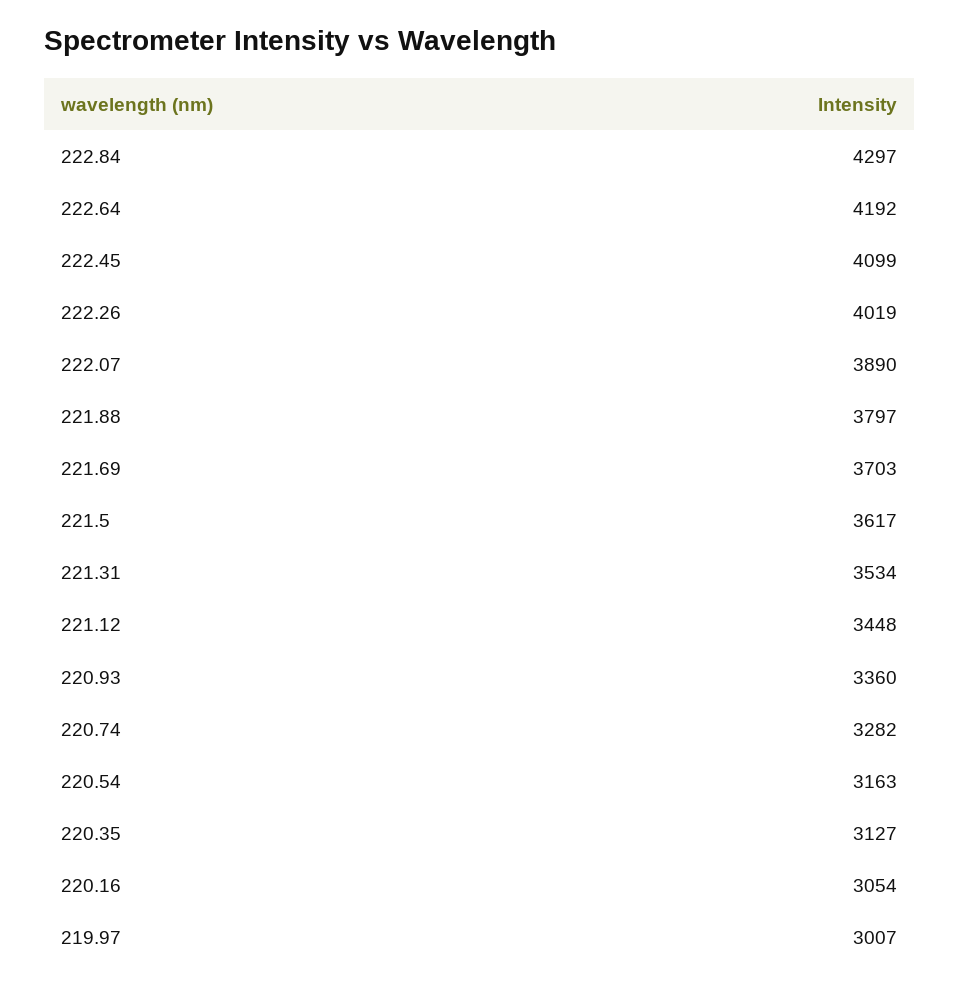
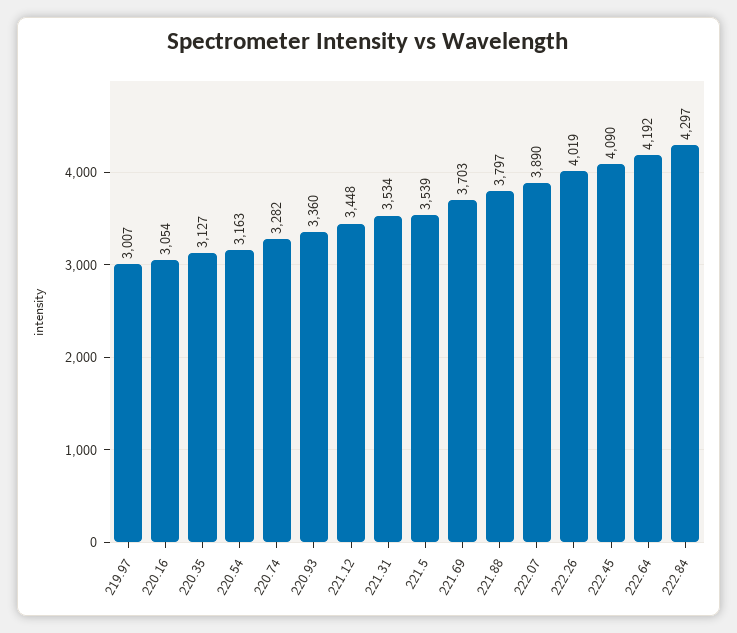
222.45: 4099 -> 4090
221.5: 3617 -> 3539

